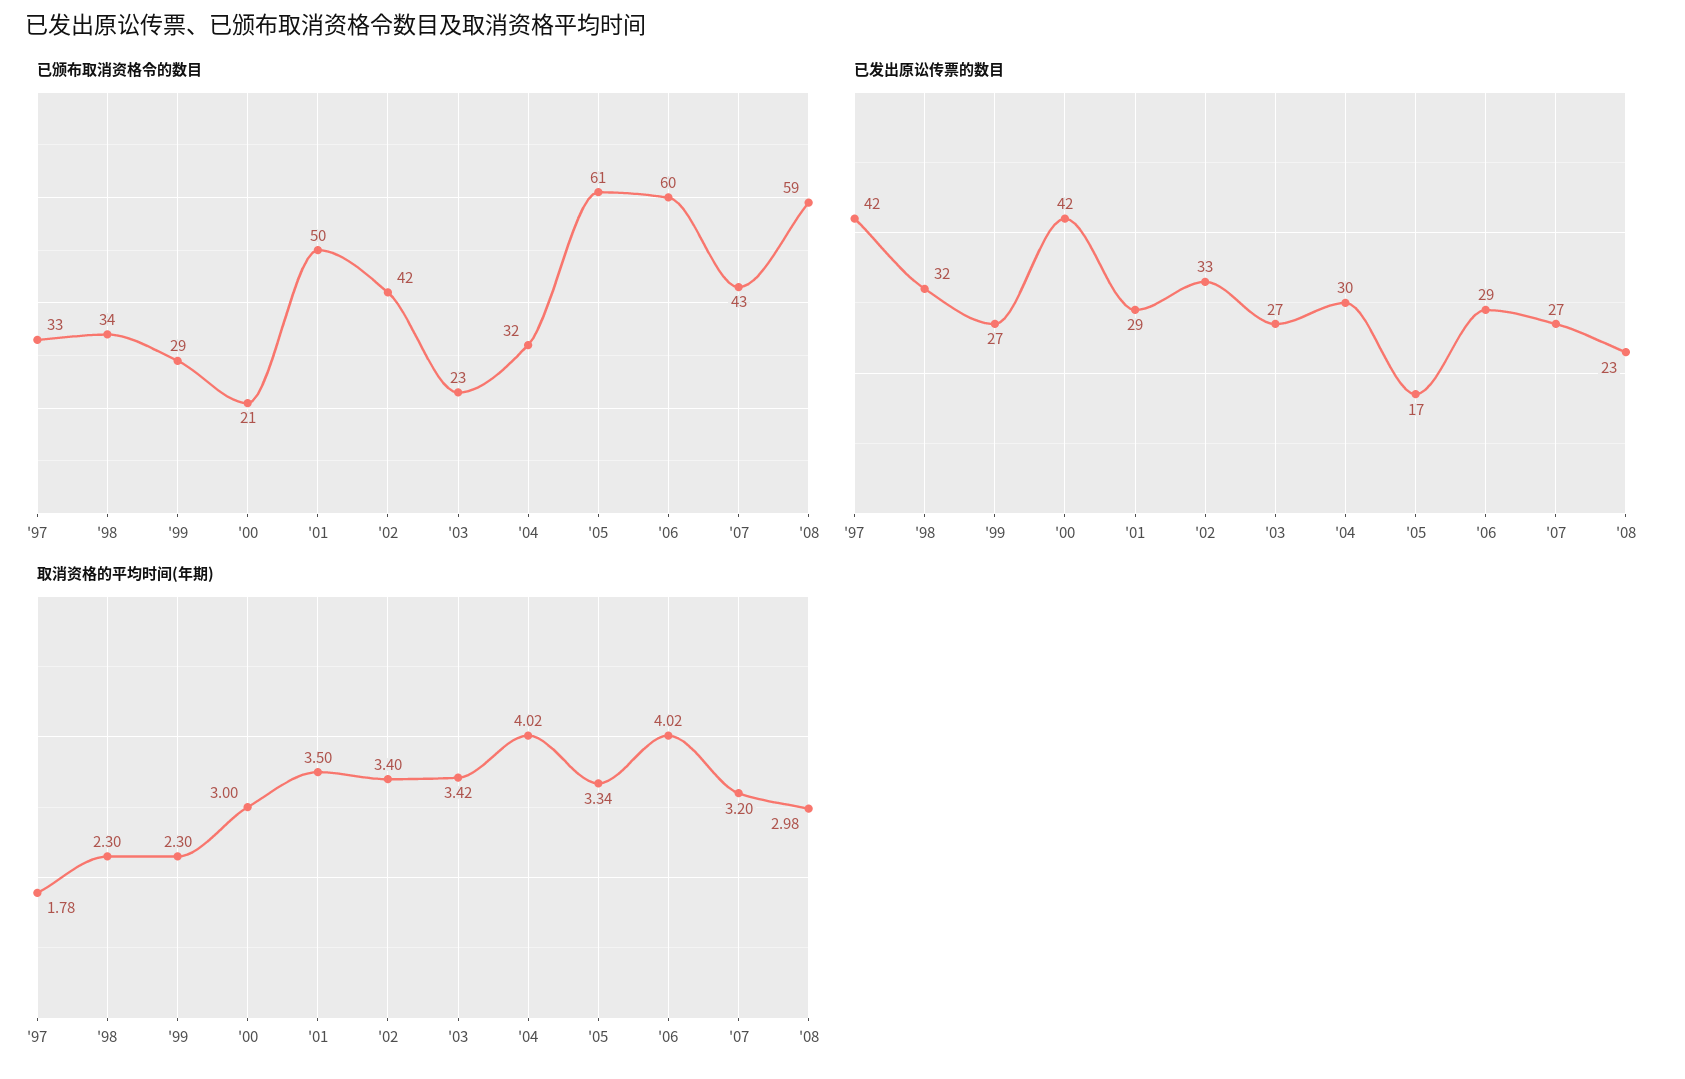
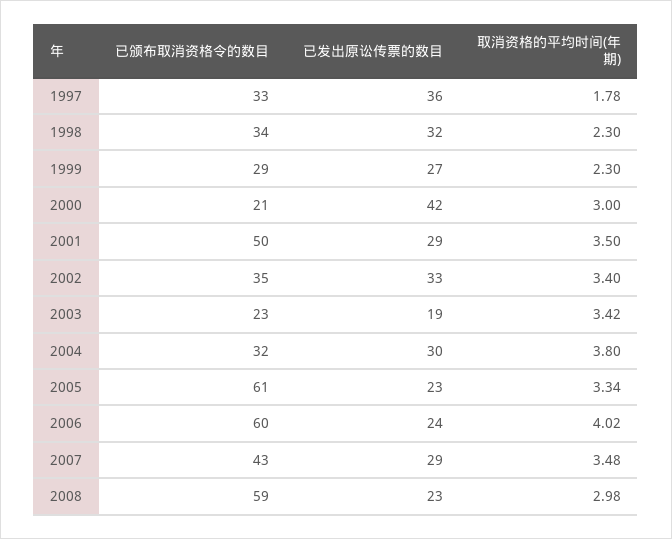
已颁布取消资格令的数目, '02: 42 -> 35
已发出原讼传票的数目, '97: 42 -> 36
已发出原讼传票的数目, '03: 27 -> 19
已发出原讼传票的数目, '05: 17 -> 23
已发出原讼传票的数目, '06: 29 -> 24
已发出原讼传票的数目, '07: 27 -> 29
取消资格的平均时间(年期), '04: 4.02 -> 3.8
取消资格的平均时间(年期), '07: 3.2 -> 3.48

